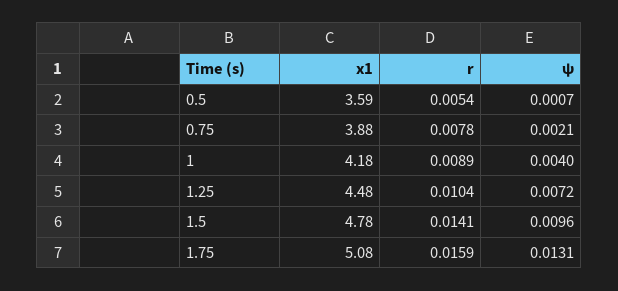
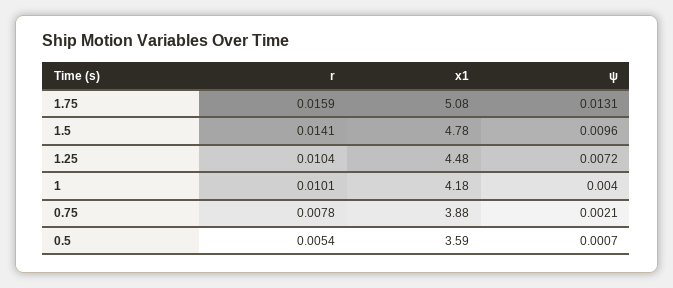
r, 1: 0.0089 -> 0.0101

